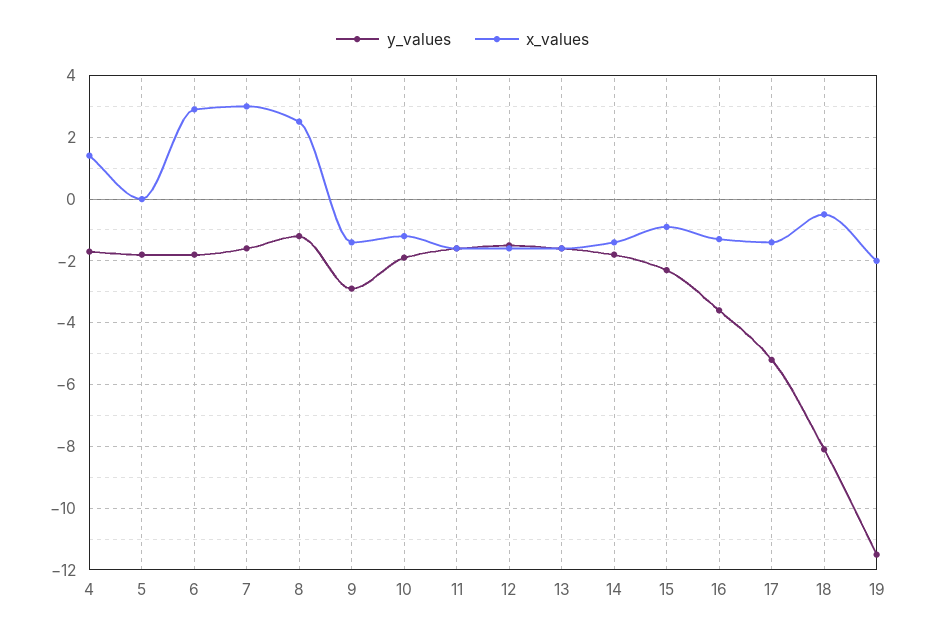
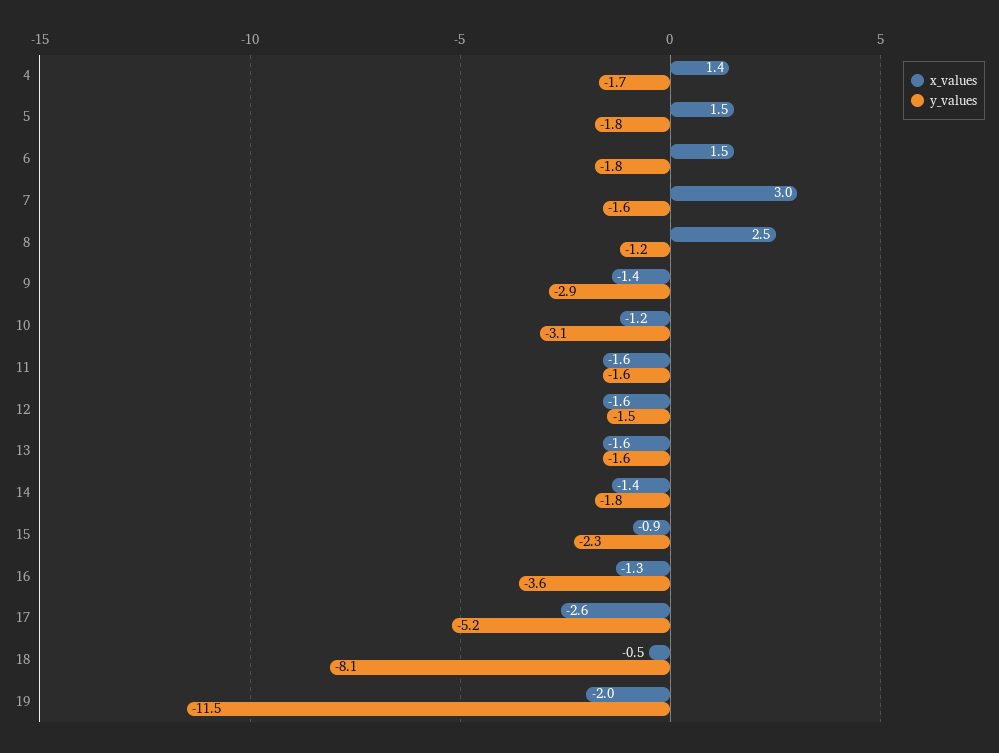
x_values, 5: 0 -> 1.5
x_values, 6: 3 -> 1.5
y_values, 10: -2 -> -3.1
x_values, 17: -1.5 -> -2.6

